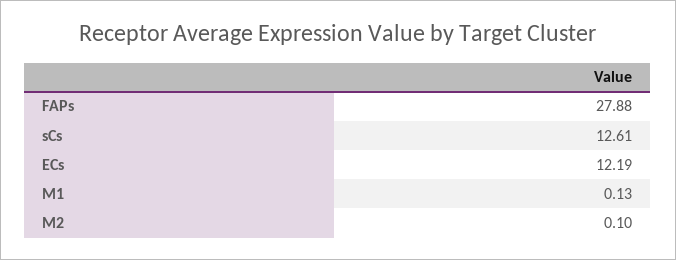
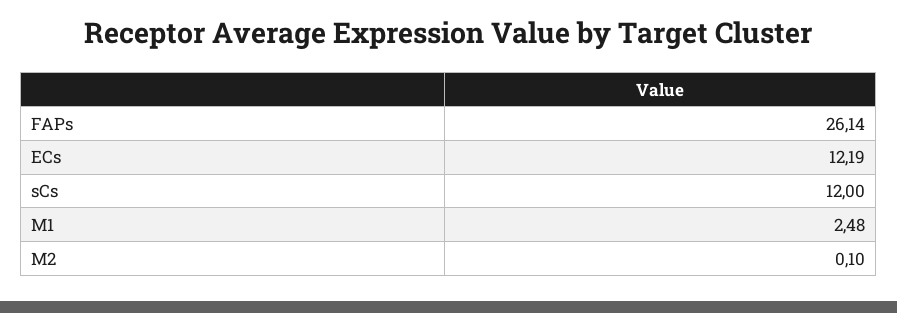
FAPs: 27.88 -> 26.14
sCs: 12.61 -> 12
M1: 0.13 -> 2.48

